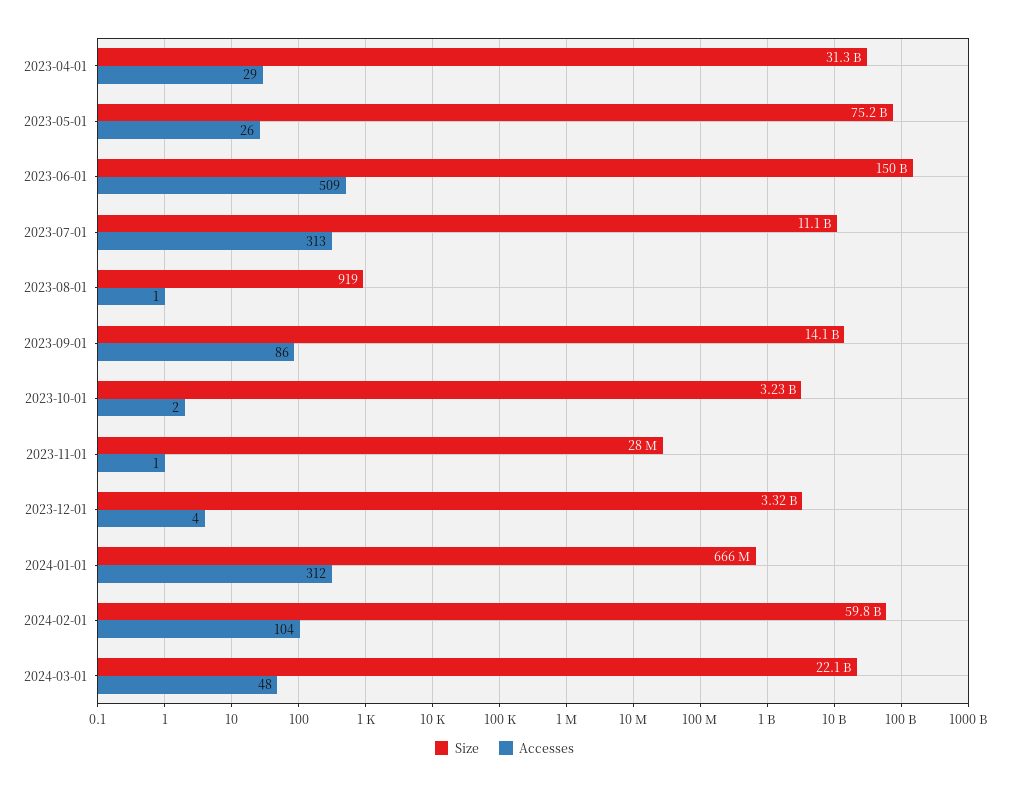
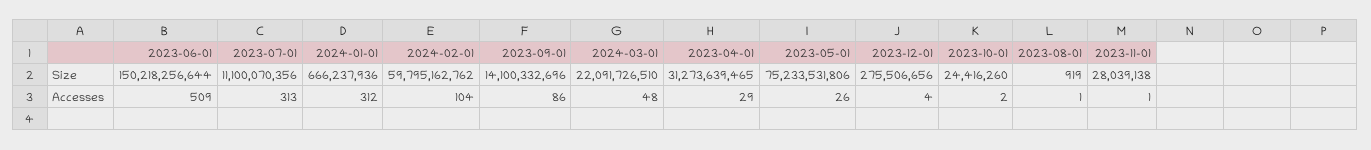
Size, 2023-10-01: 3230000000 -> 24416260
Size, 2023-12-01: 3320000000 -> 275506656

